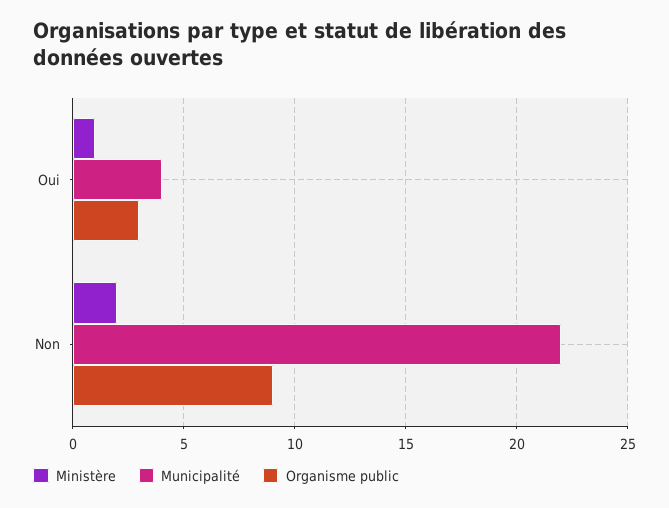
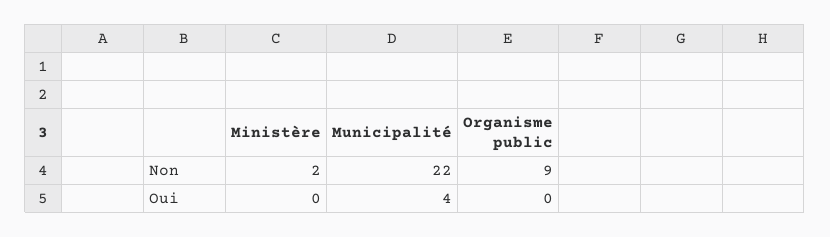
Ministère, Oui: 1 -> 0
Organisme public, Oui: 3 -> 0

